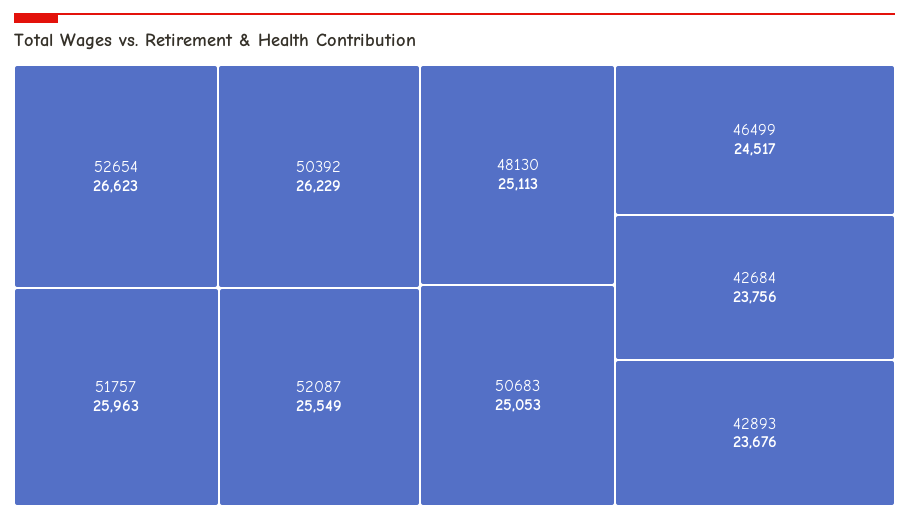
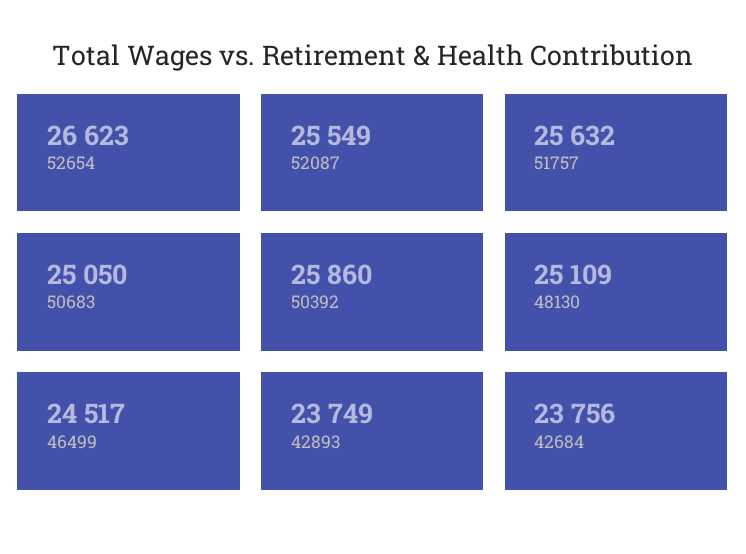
50392: 26229 -> 25860
51757: 25963 -> 25632
48130: 25113 -> 25109
50683: 25053 -> 25050
42893: 23676 -> 23749

